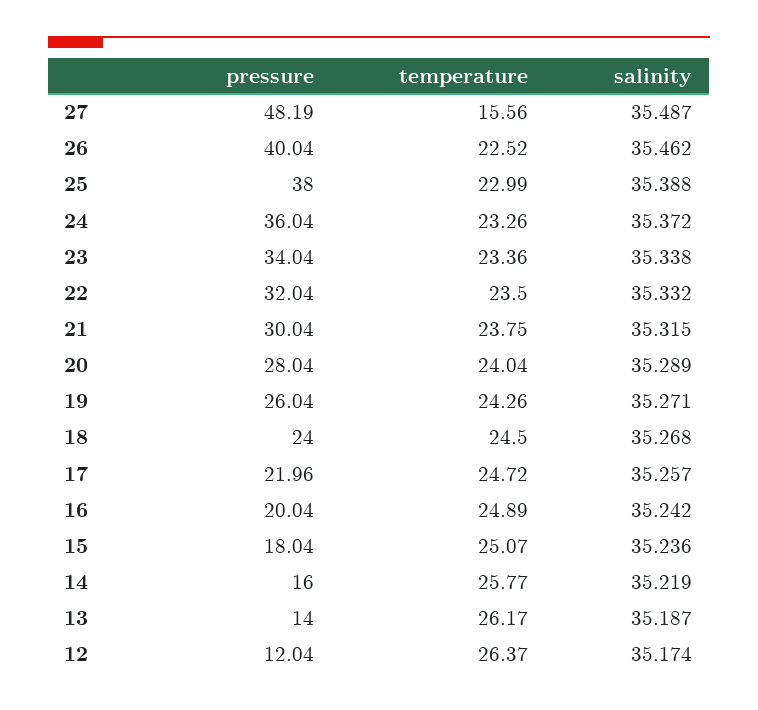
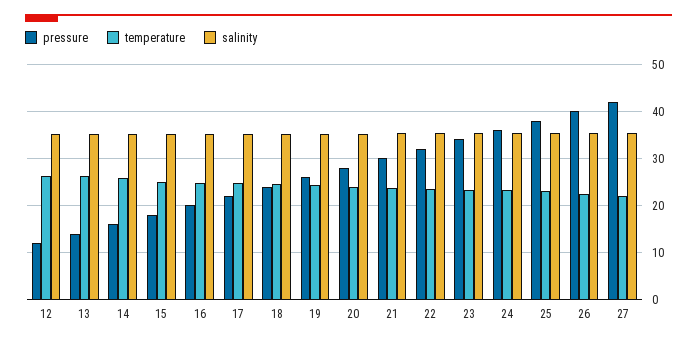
pressure, 27: 48.19 -> 42
temperature, 27: 15.56 -> 22

